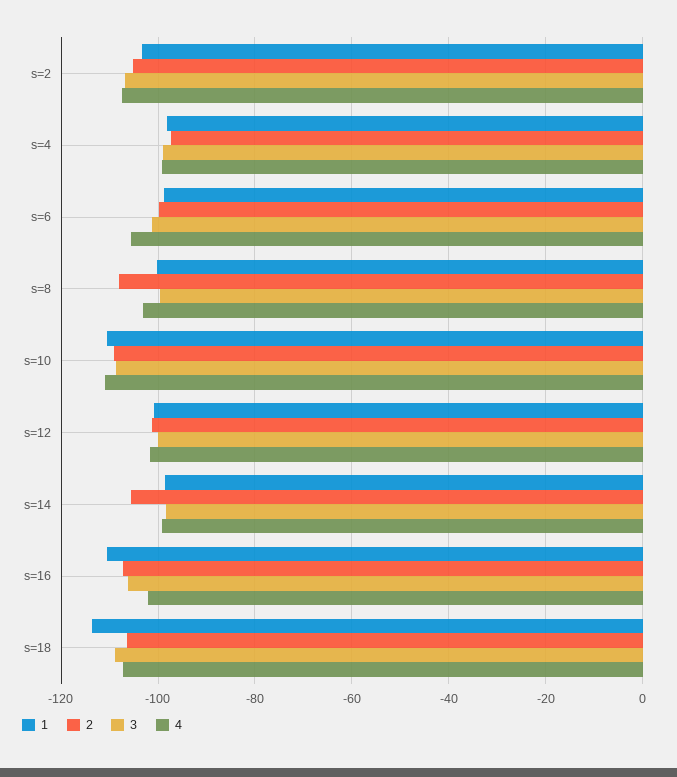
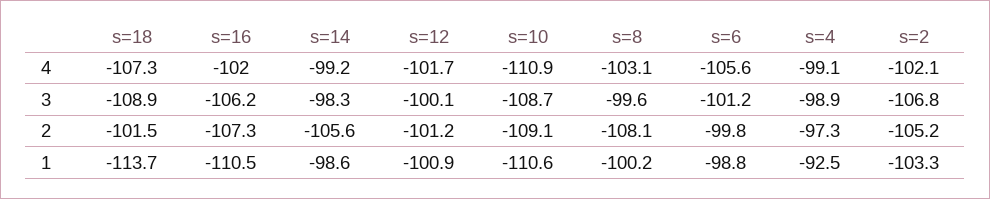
4, s=2: -108 -> -102.1
1, s=4: -98 -> -92.5
2, s=18: -106 -> -101.5

